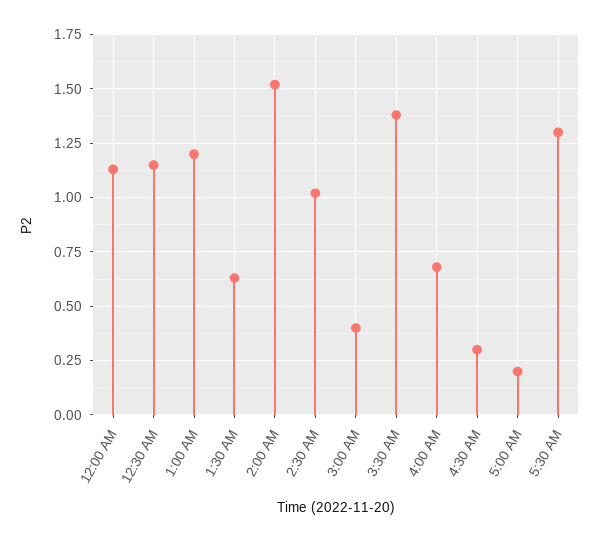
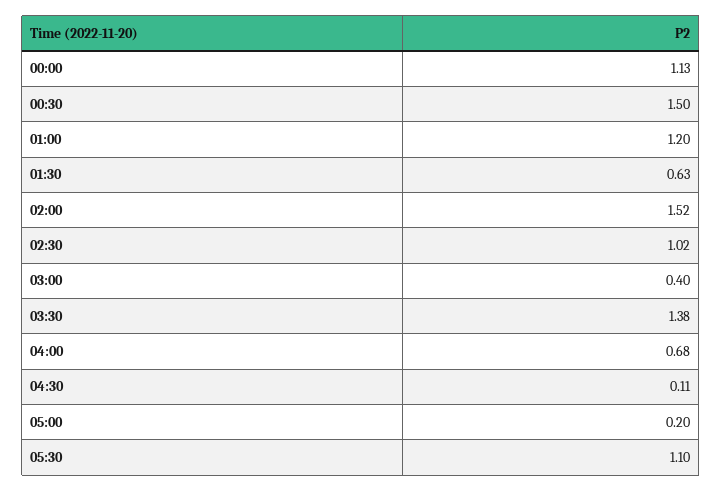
12:30 AM: 1.15 -> 1.5
4:30 AM: 0.3 -> 0.11
5:30 AM: 1.3 -> 1.1

